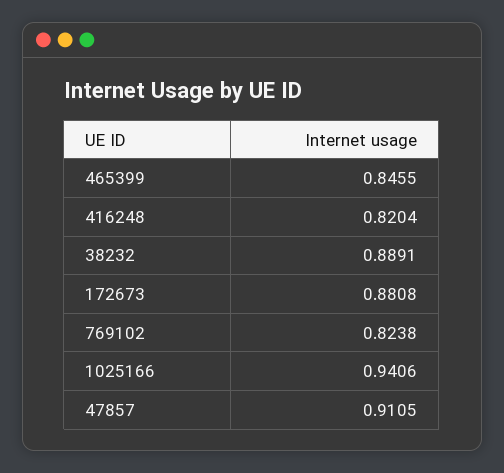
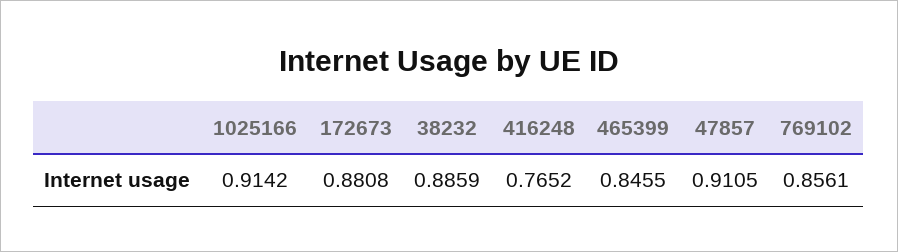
416248: 0.8204 -> 0.7652
38232: 0.8891 -> 0.8859
769102: 0.8238 -> 0.8561
1025166: 0.9406 -> 0.9142

